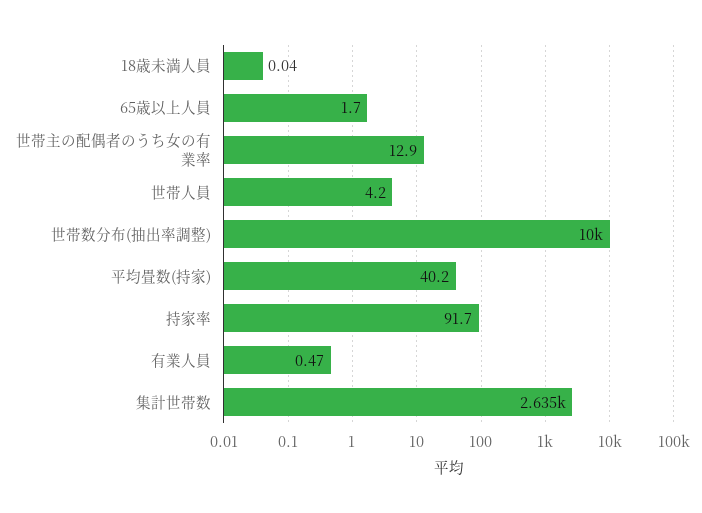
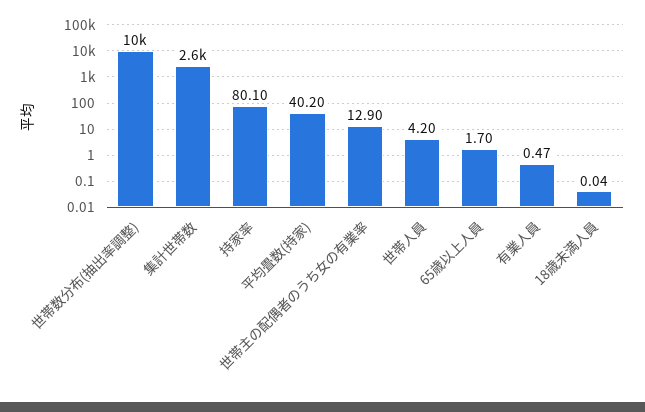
持家率: 91.7 -> 80.1

